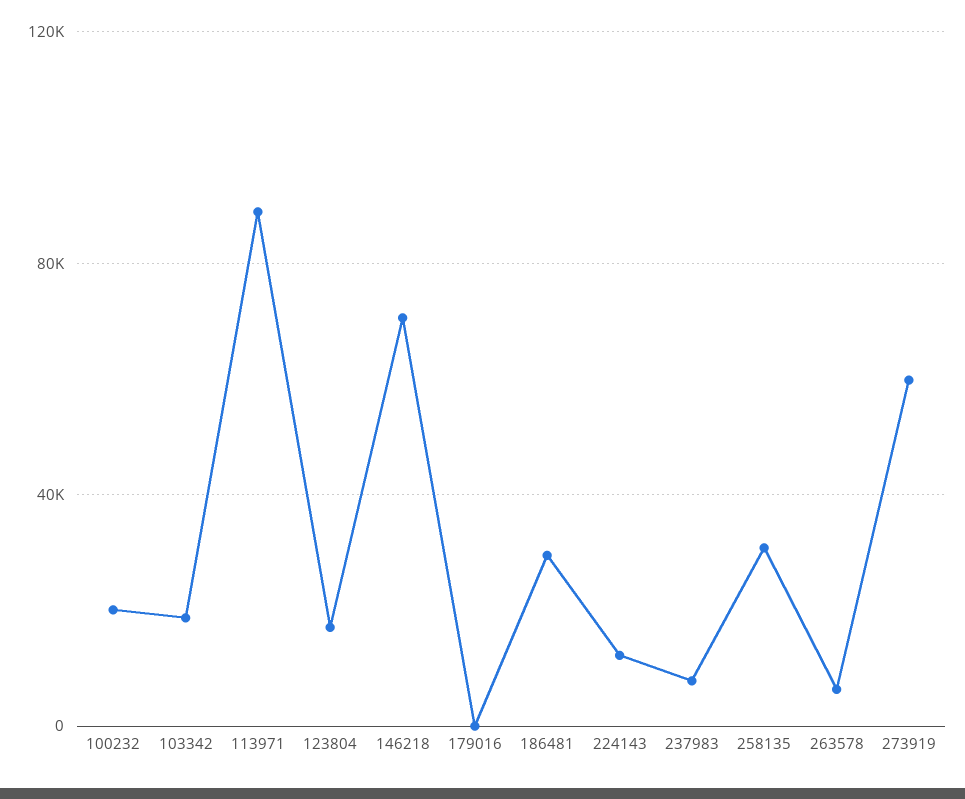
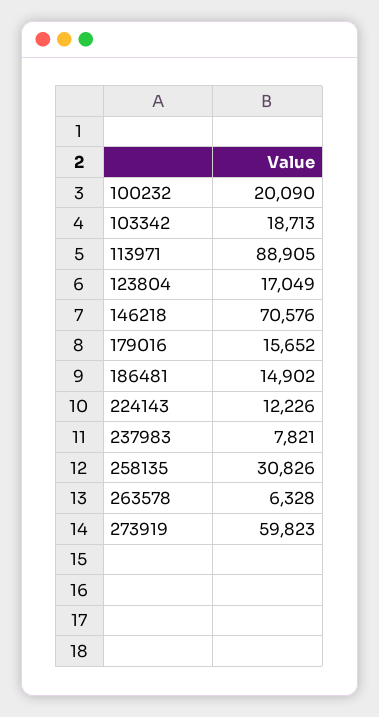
179016: 0 -> 15652
186481: 30000 -> 14902

